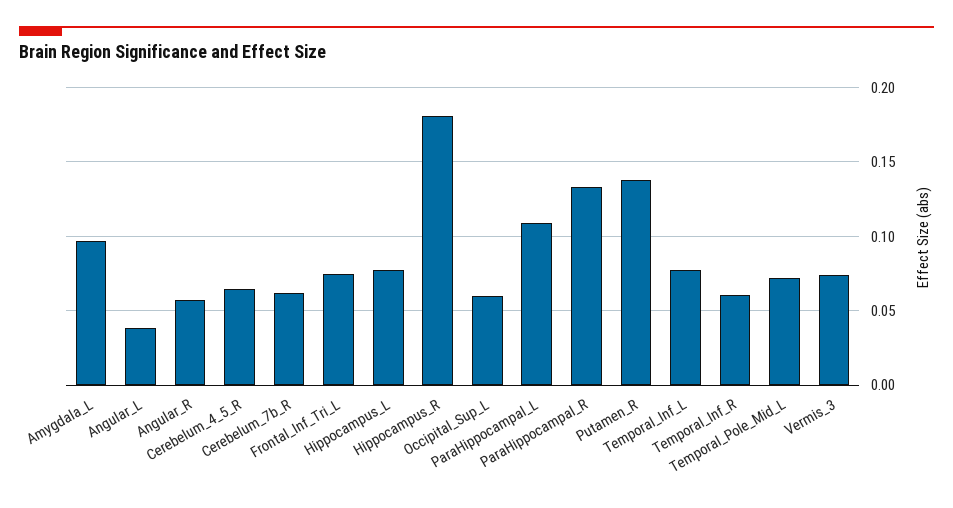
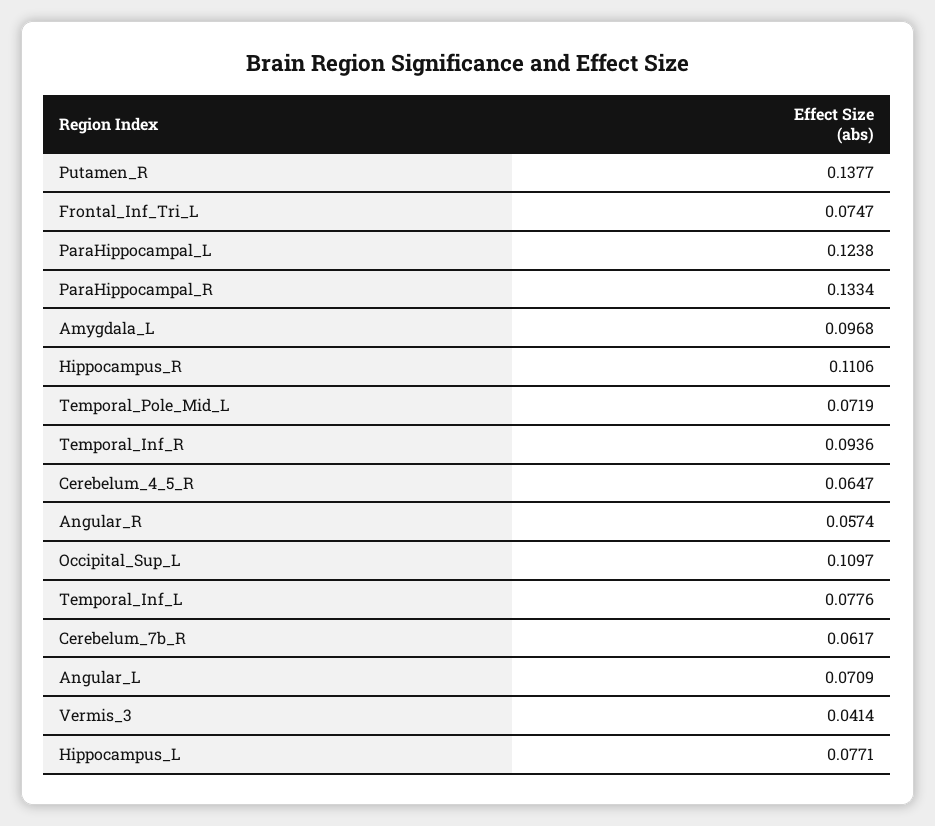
Angular_L: 0.04 -> 0.0709
Hippocampus_R: 0.18 -> 0.1106
Occipital_Sup_L: 0.06 -> 0.1097
ParaHippocampal_L: 0.11 -> 0.1238
Temporal_Inf_R: 0.06 -> 0.0936
Vermis_3: 0.075 -> 0.0414

